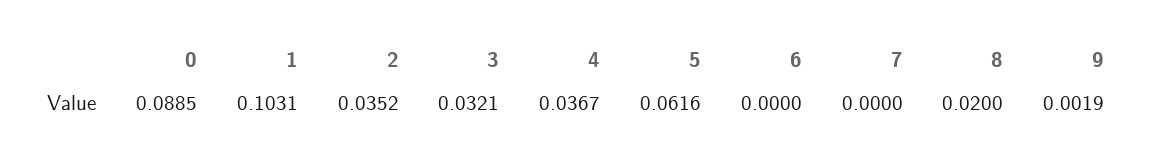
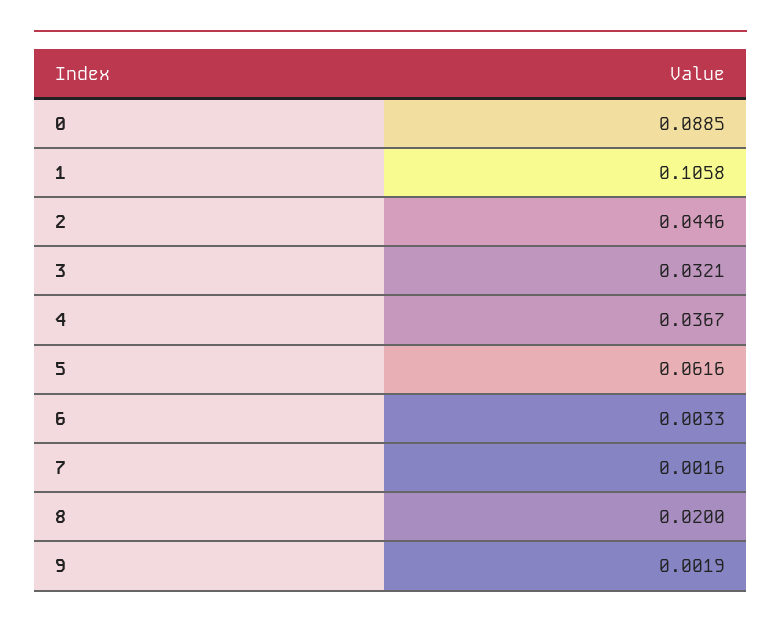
1: 0.1031 -> 0.1058
2: 0.0352 -> 0.0446
6: 0 -> 0.0033
7: 0 -> 0.0016

